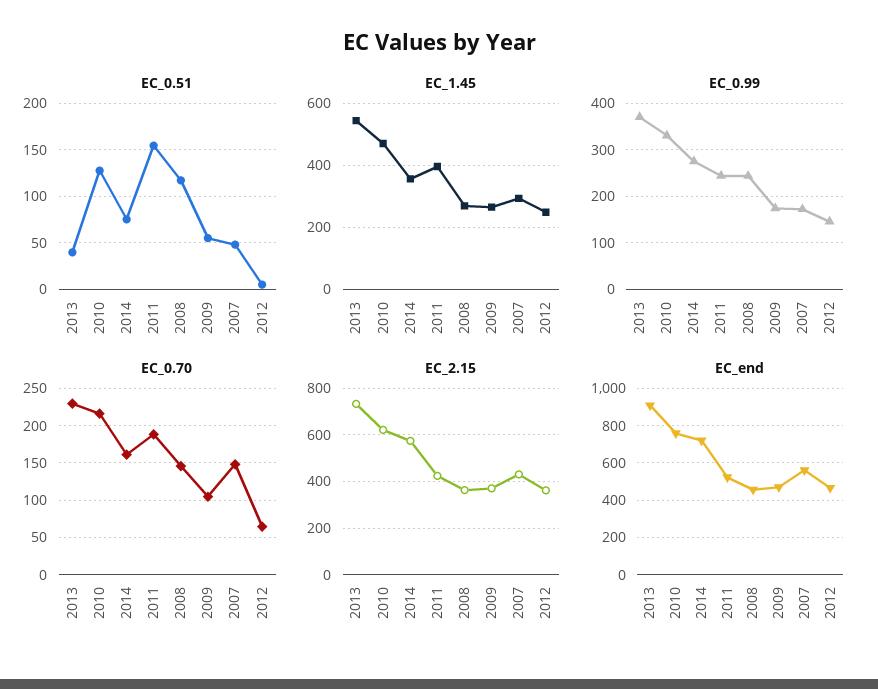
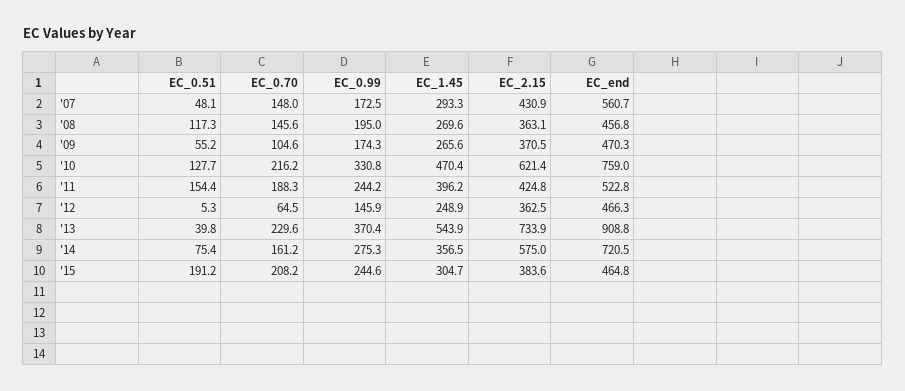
EC_0.99, 2008: 240 -> 195
EC_0.51, '15: none -> 191.2
EC_0.70, '15: none -> 208.2
EC_0.99, '15: none -> 244.6
EC_1.45, '15: none -> 304.7
EC_2.15, '15: none -> 383.6
EC_end, '15: none -> 464.8

